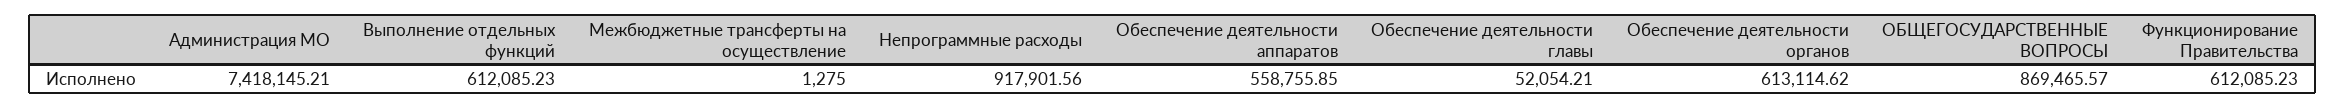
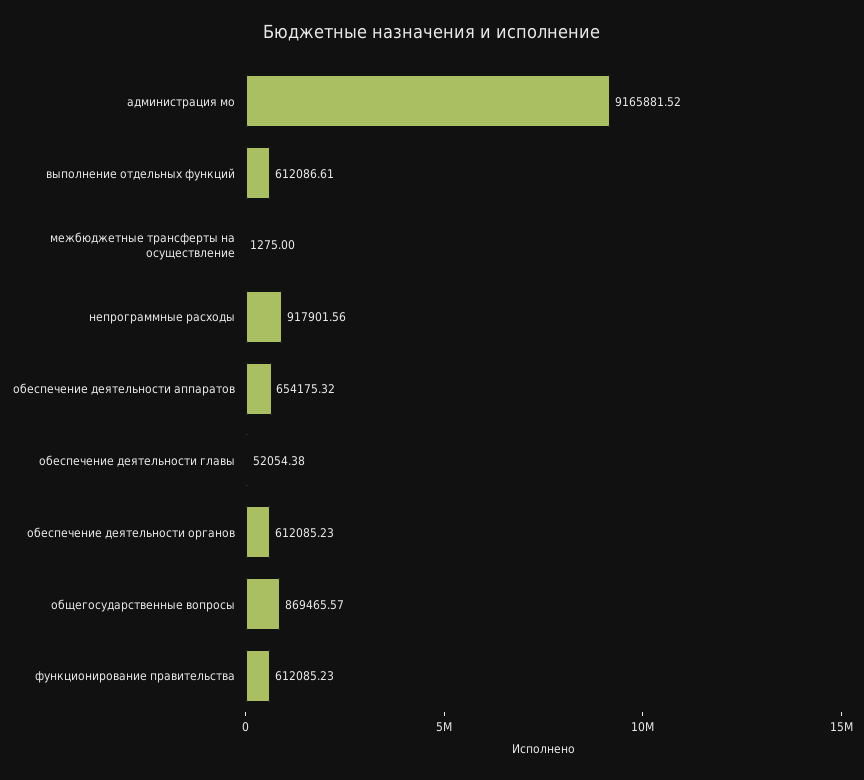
Администрация МО: 7418145.21 -> 9165881.52
Выполнение отдельных функций: 612085.23 -> 612086.61
Обеспечение деятельности аппаратов: 558755.85 -> 654175.32
Обеспечение деятельности главы: 52054.21 -> 52054.38
Обеспечение деятельности органов: 613114.62 -> 612085.23

